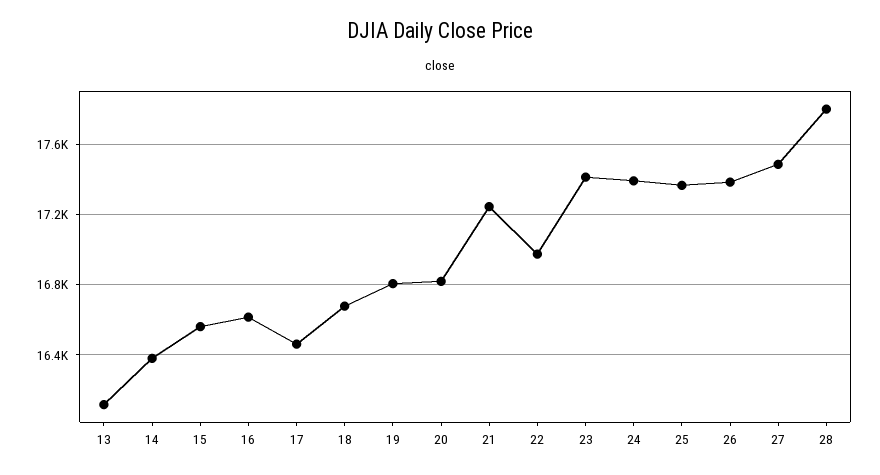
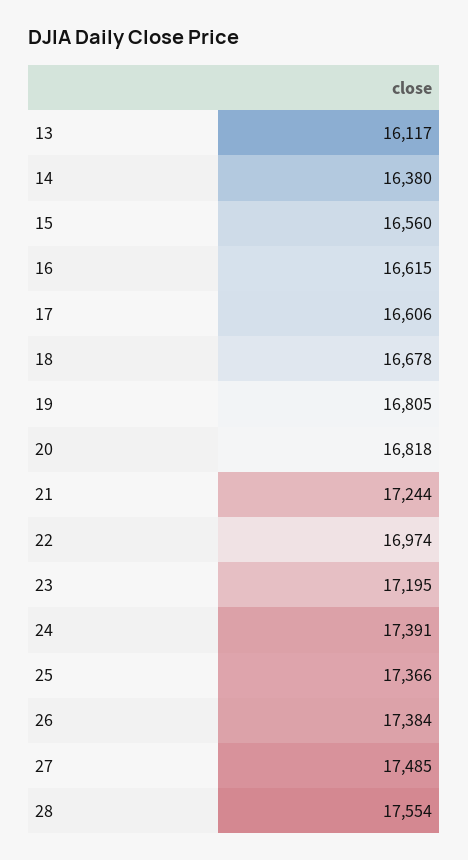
17: 16450 -> 16606
23: 17400 -> 17195
28: 17800 -> 17554

